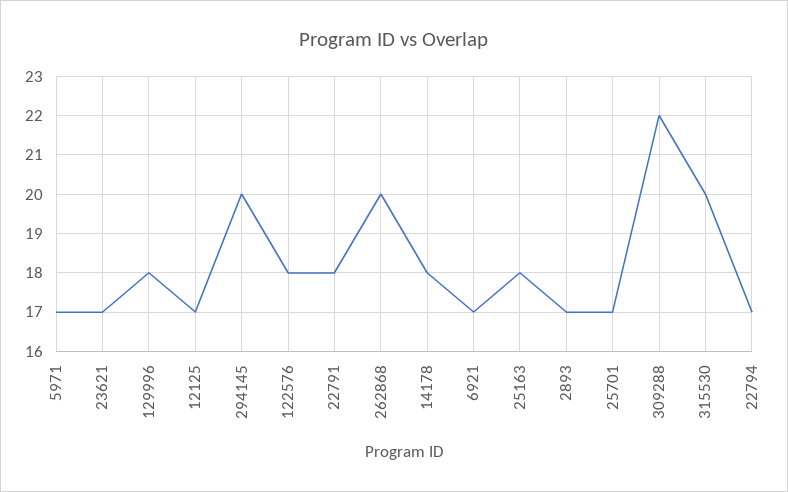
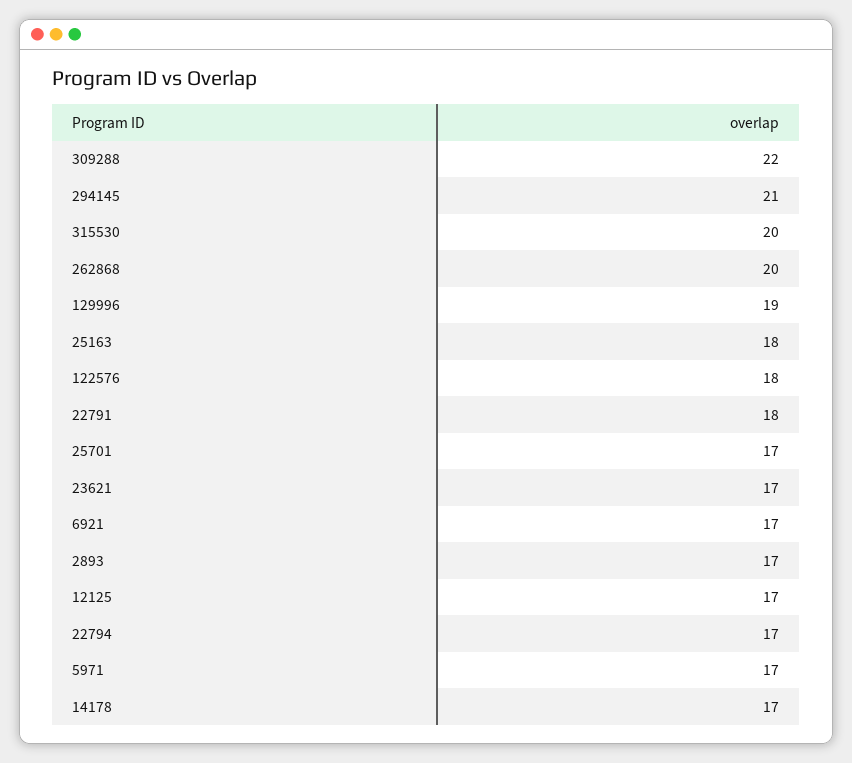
129996: 18 -> 19
294145: 20 -> 21
14178: 18 -> 17

